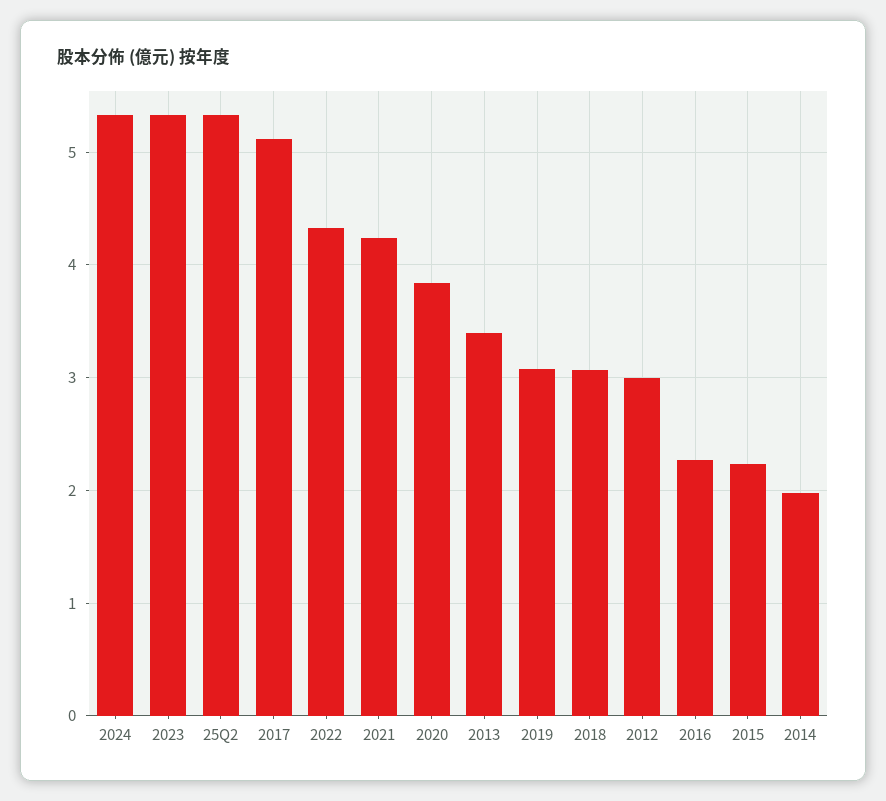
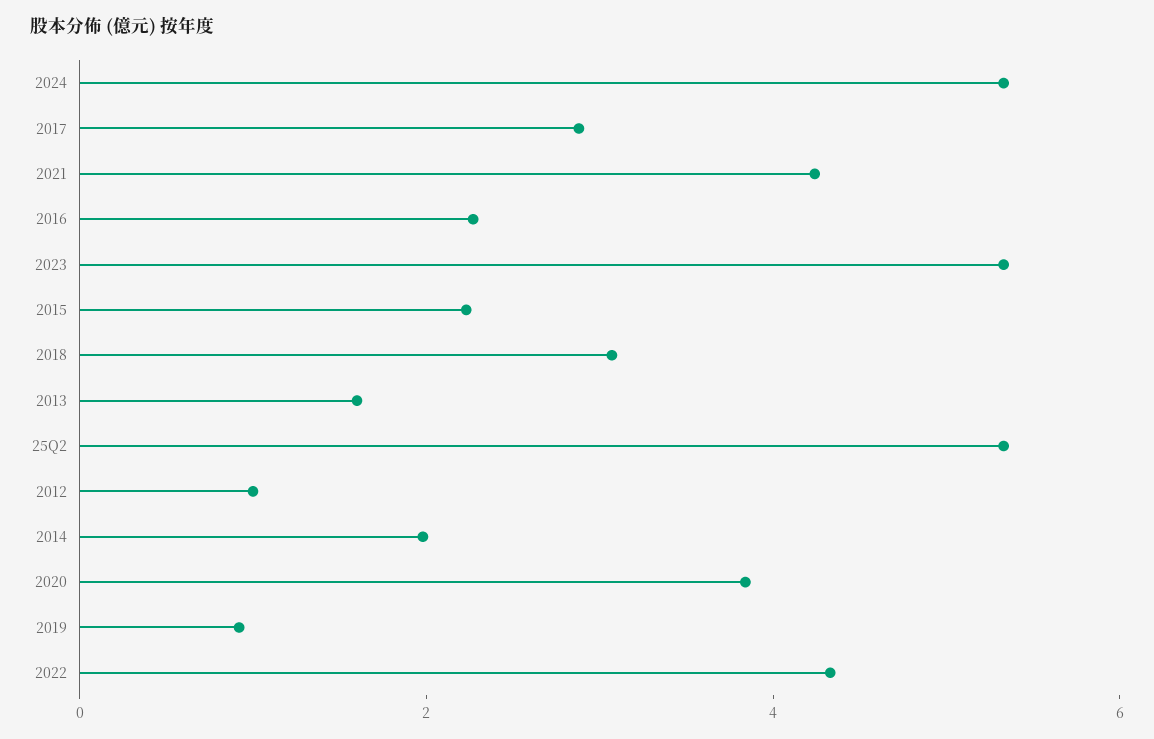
2017: 5.1 -> 3
2013: 3.4 -> 1.5
2019: 3.1 -> 1
2012: 3 -> 1

